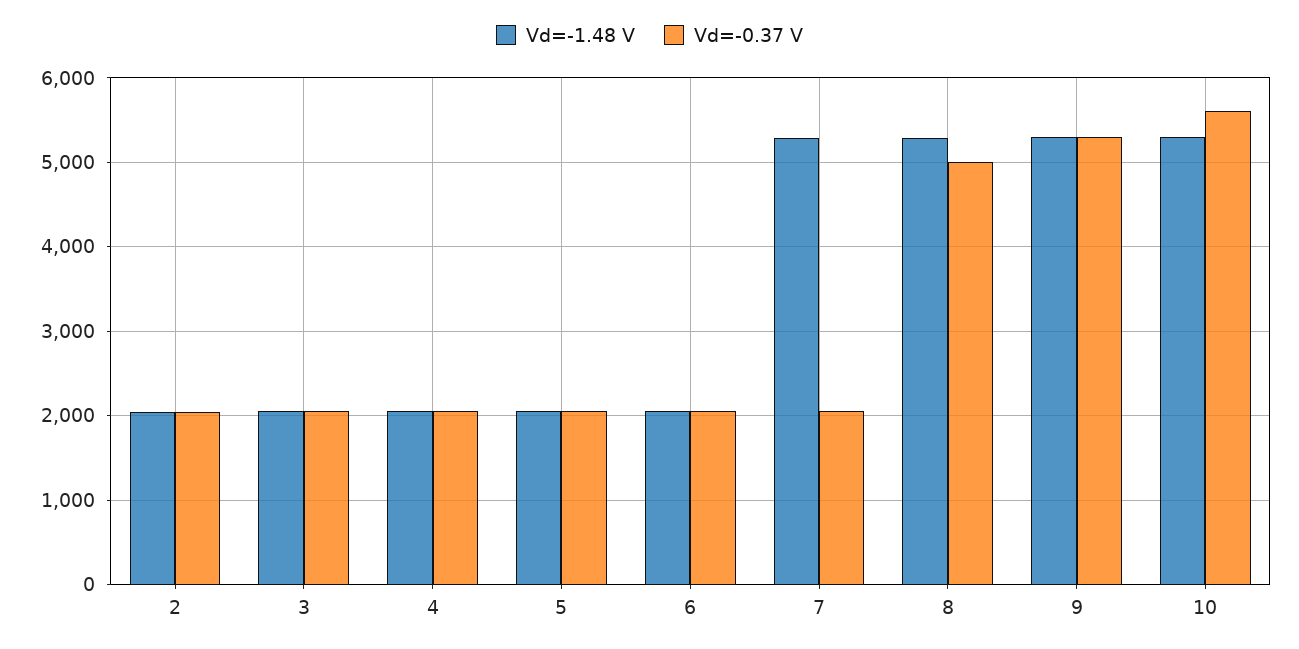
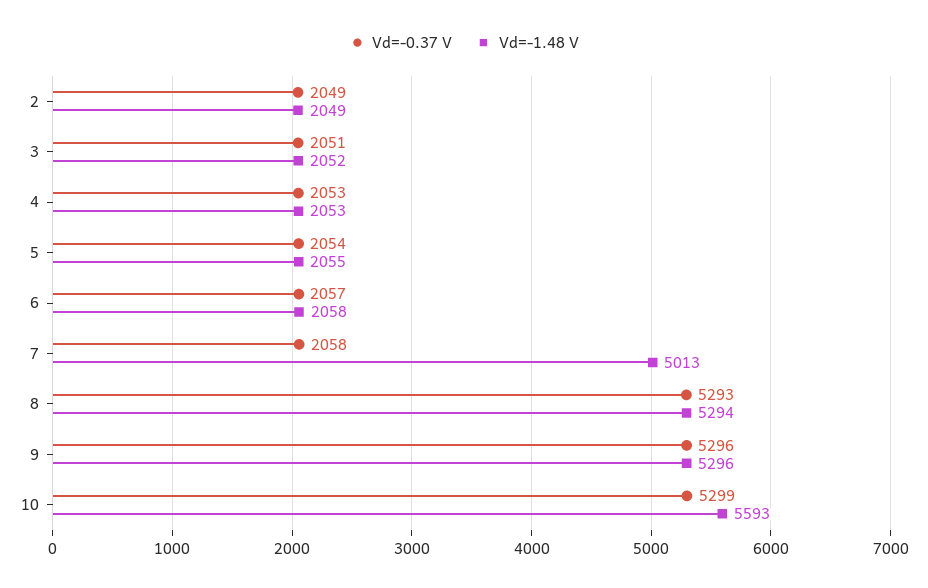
Vd=-1.48 V, 7: 5300 -> 5013
Vd=-0.37 V, 8: 5000 -> 5293
Vd=-1.48 V, 10: 5300 -> 5593
Vd=-0.37 V, 10: 5600 -> 5299

